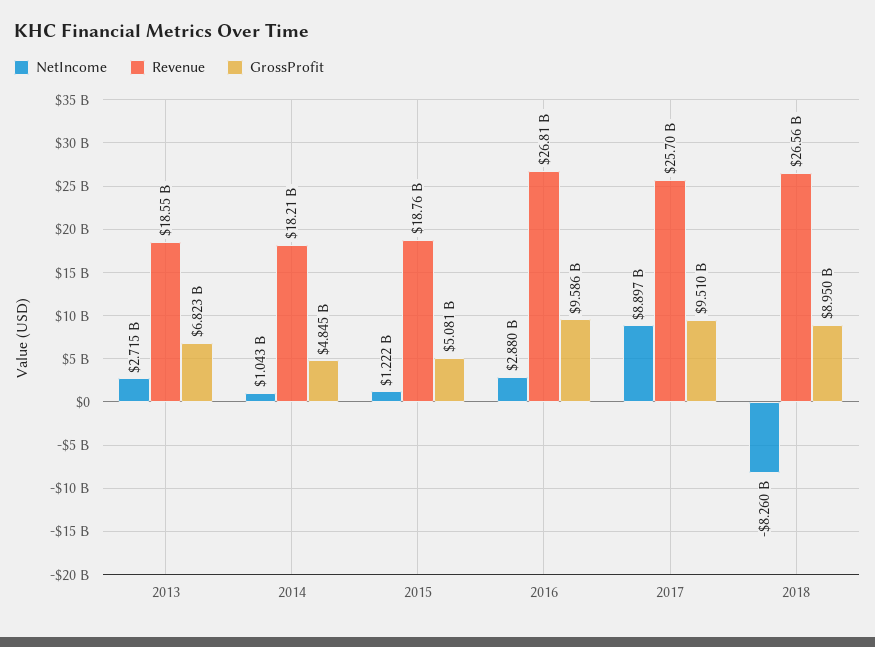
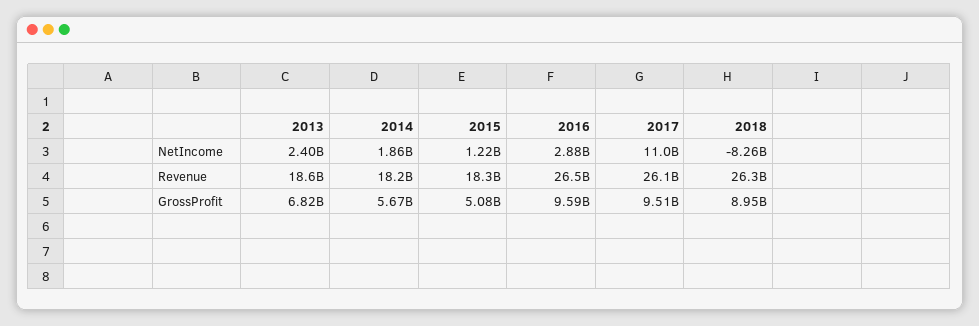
NetIncome, 2013: 2715000000 -> 2400000000
NetIncome, 2014: 1043000000 -> 1860000000
GrossProfit, 2014: 4845000000 -> 5670000000
Revenue, 2015: 18760000000 -> 18300000000
Revenue, 2016: 26810000000 -> 26500000000
NetIncome, 2017: 8897000000 -> 11000000000
Revenue, 2017: 25700000000 -> 26100000000
Revenue, 2018: 26560000000 -> 26300000000

